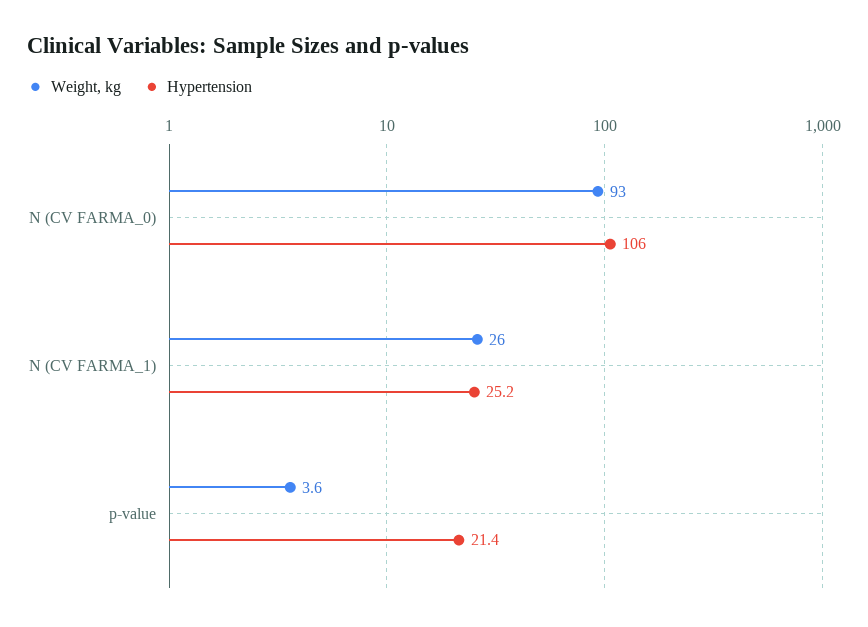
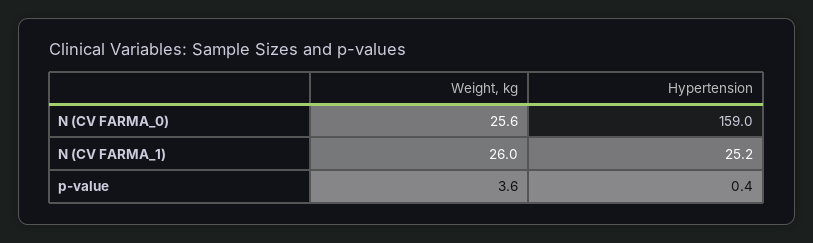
Weight, kg, N (CV FARMA_0): 93 -> 25.6
Hypertension, N (CV FARMA_0): 106 -> 159
Hypertension, p-value: 21.4 -> 0.4

